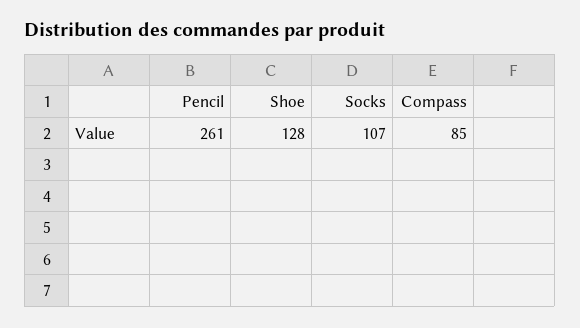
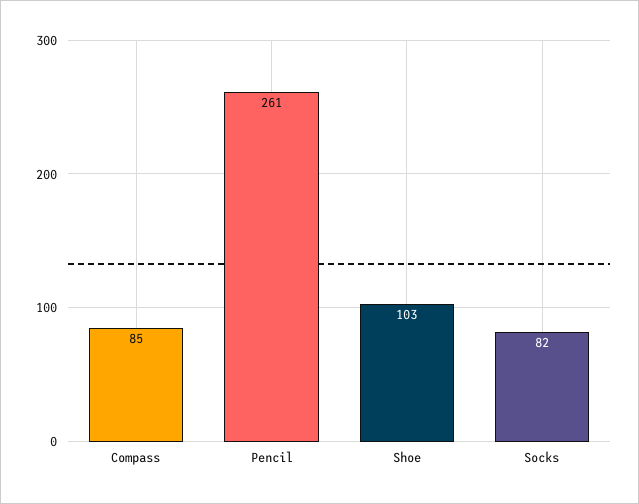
Shoe: 128 -> 103
Socks: 107 -> 82

